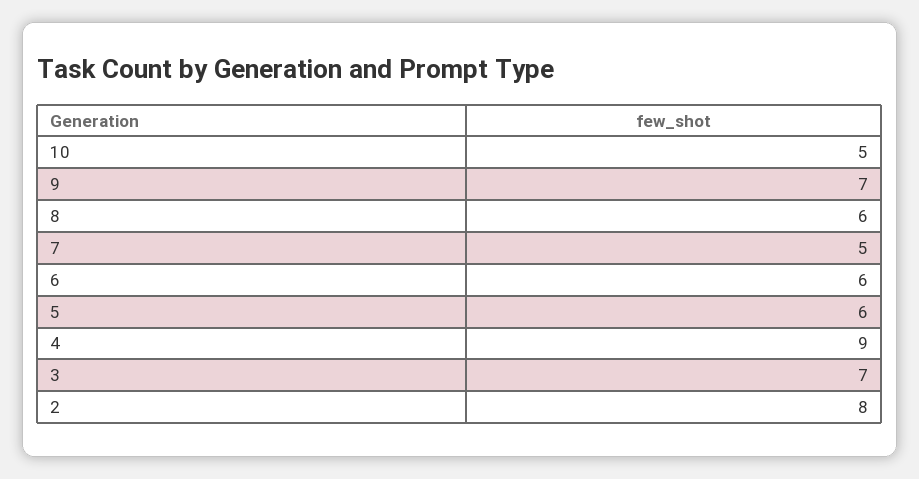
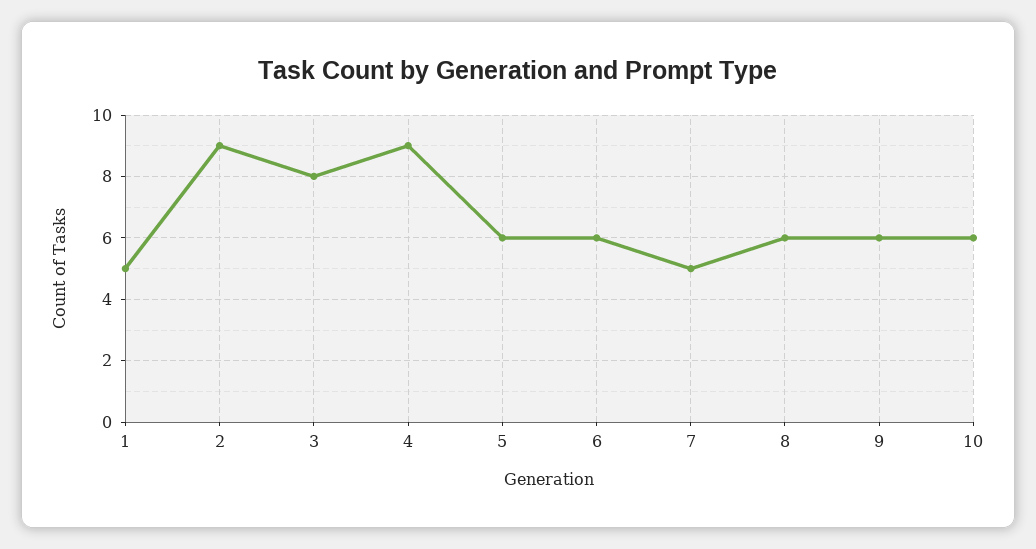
10: 5 -> 6
9: 7 -> 6
3: 7 -> 8
2: 8 -> 9
1: none -> 5

